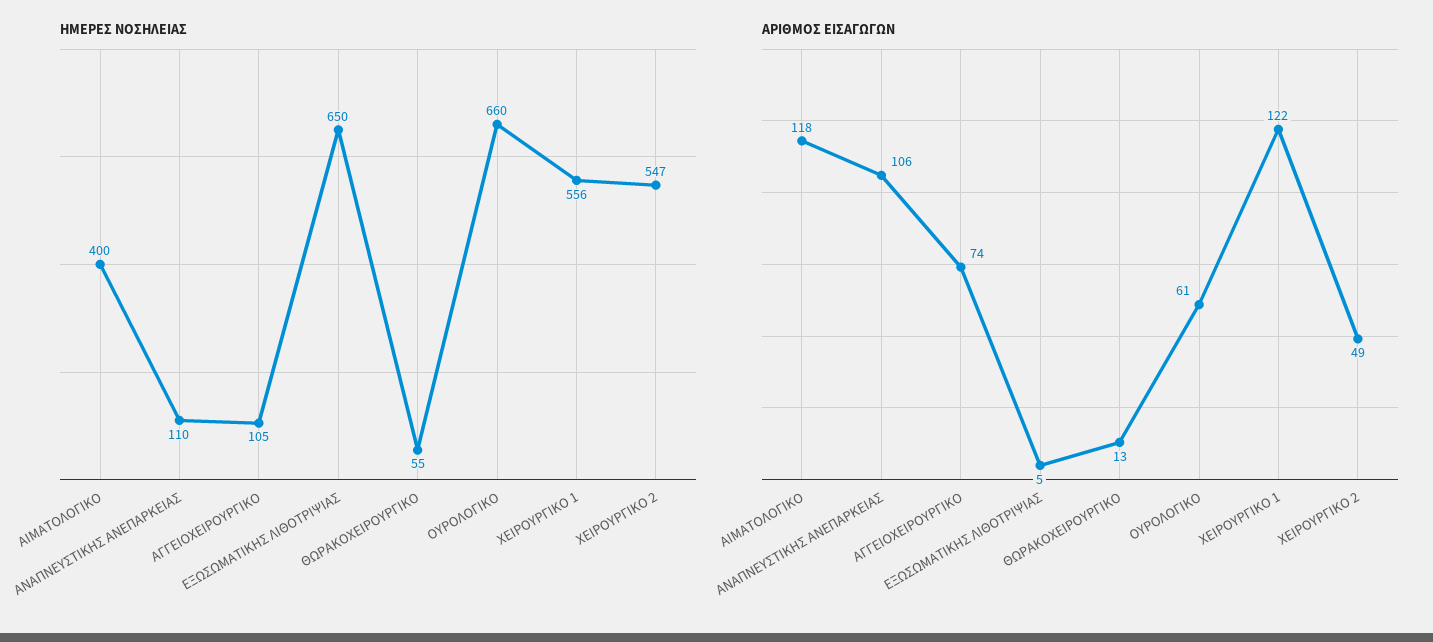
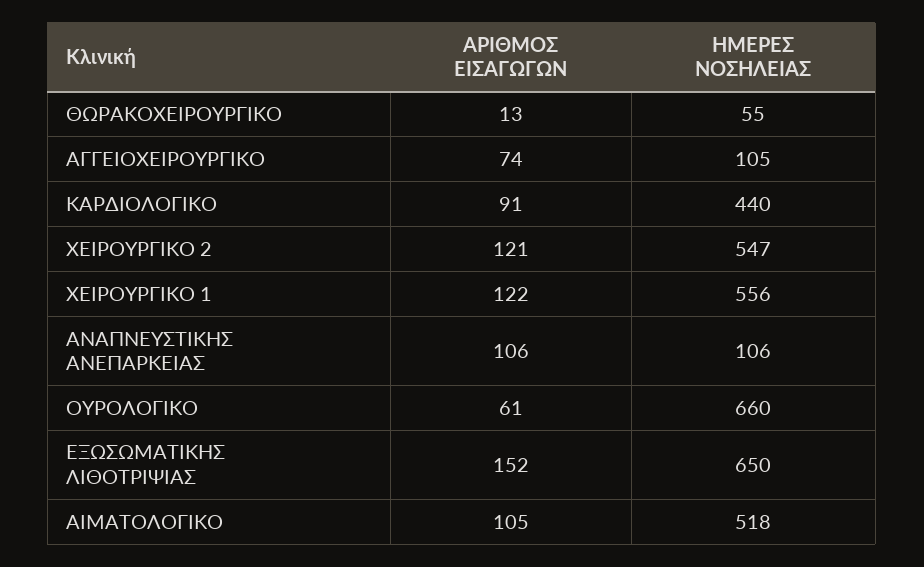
ΗΜΕΡΕΣ ΝΟΣΗΛΕΙΑΣ, ΑΙΜΑΤΟΛΟΓΙΚΟ: 400 -> 518
ΗΜΕΡΕΣ ΝΟΣΗΛΕΙΑΣ, ΑΝΑΠΝΕΥΣΤΙΚΗΣ ΑΝΕΠΑΡΚΕΙΑΣ: 110 -> 106
ΑΡΙΘΜΟΣ ΕΙΣΑΓΩΓΩΝ, ΑΙΜΑΤΟΛΟΓΙΚΟ: 118 -> 105
ΑΡΙΘΜΟΣ ΕΙΣΑΓΩΓΩΝ, ΕΞΩΣΩΜΑΤΙΚΗΣ ΛΙΘΟΤΡΙΨΙΑΣ: 5 -> 152
ΑΡΙΘΜΟΣ ΕΙΣΑΓΩΓΩΝ, ΧΕΙΡΟΥΡΓΙΚΟ 2: 49 -> 121
ΑΡΙΘΜΟΣ ΕΙΣΑΓΩΓΩΝ, ΚΑΡΔΙΟΛΟΓΙΚΟ: none -> 91
ΗΜΕΡΕΣ ΝΟΣΗΛΕΙΑΣ, ΚΑΡΔΙΟΛΟΓΙΚΟ: none -> 440

